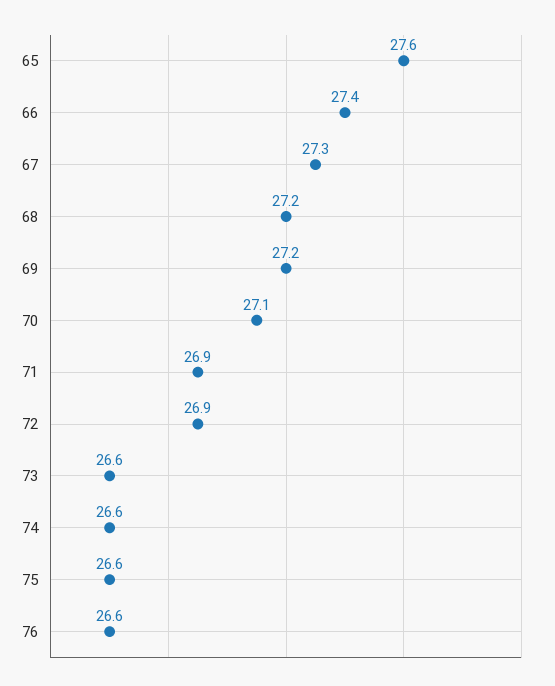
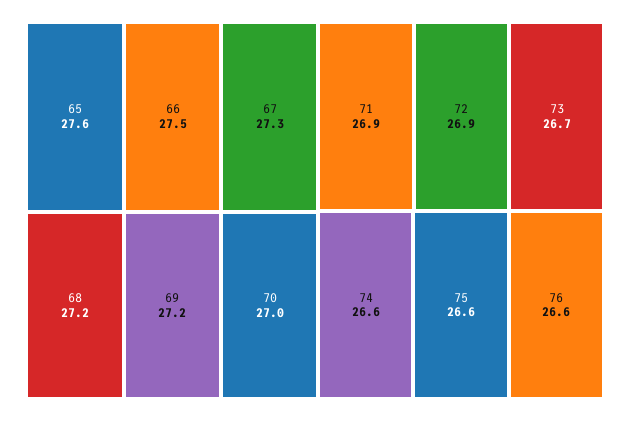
66: 27.4 -> 27.5
70: 27.1 -> 27
73: 26.6 -> 26.7

